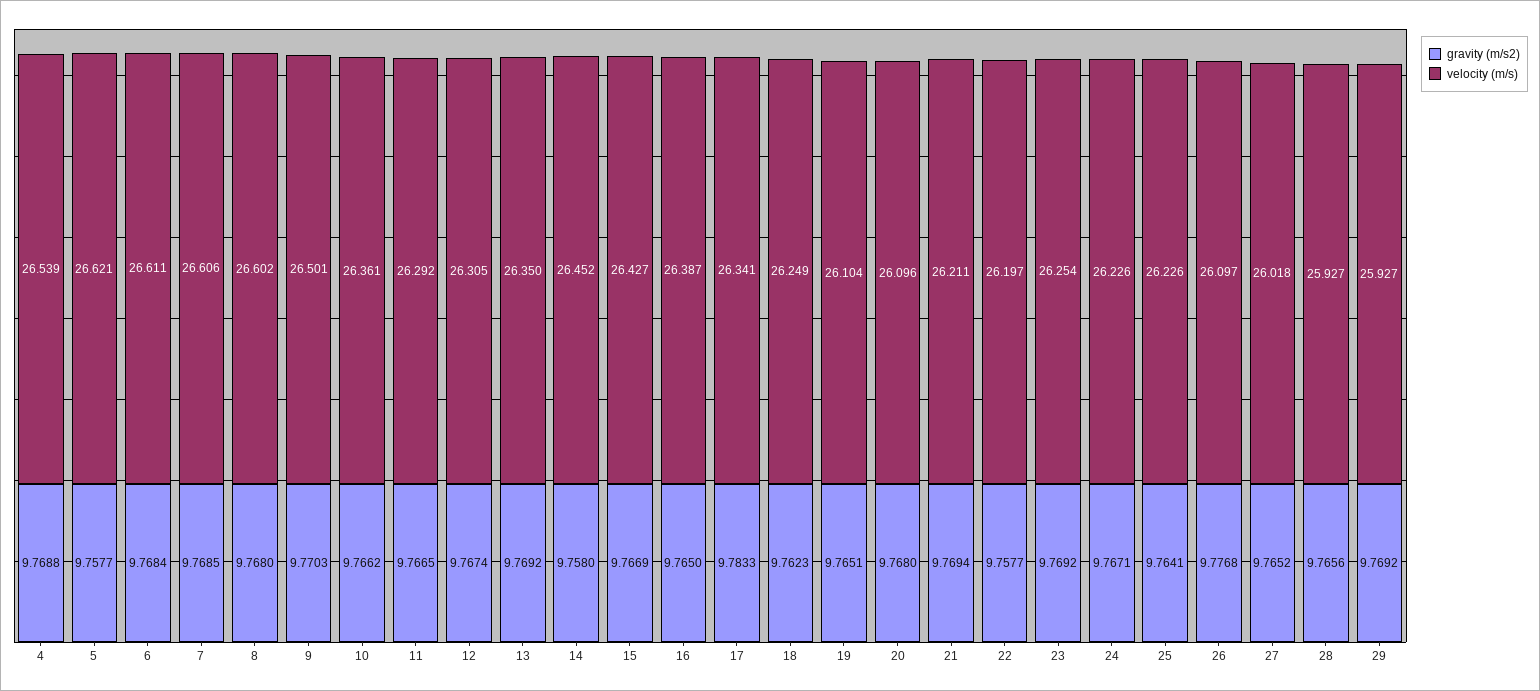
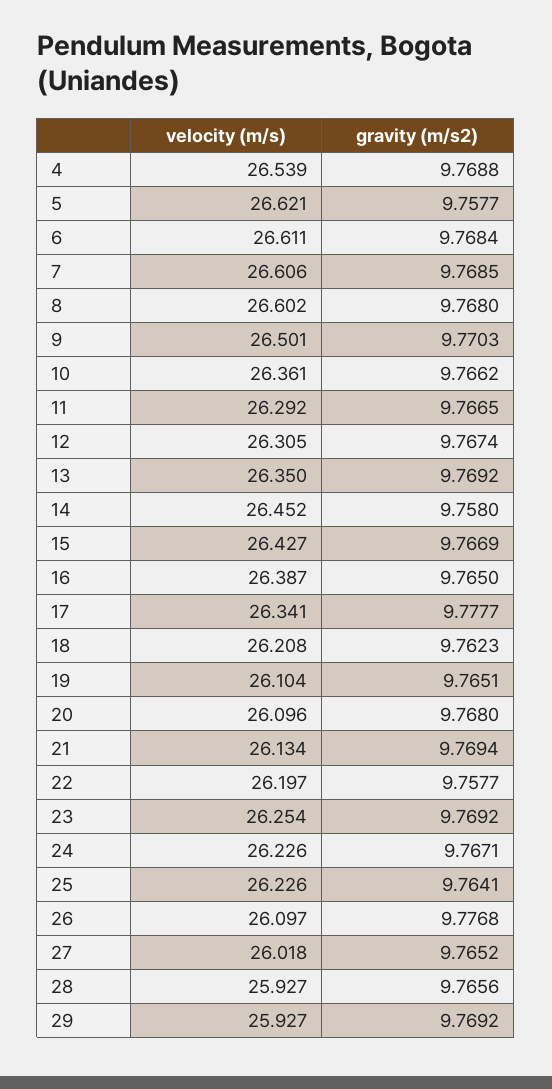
gravity (m/s2), 17: 9.7833 -> 9.7777
velocity (m/s), 18: 26.249 -> 26.208
velocity (m/s), 21: 26.211 -> 26.134

